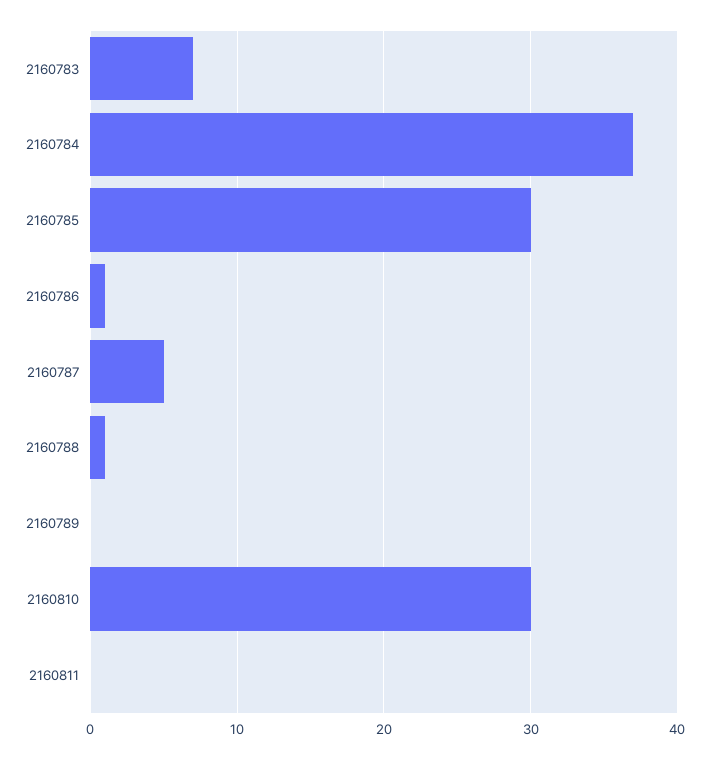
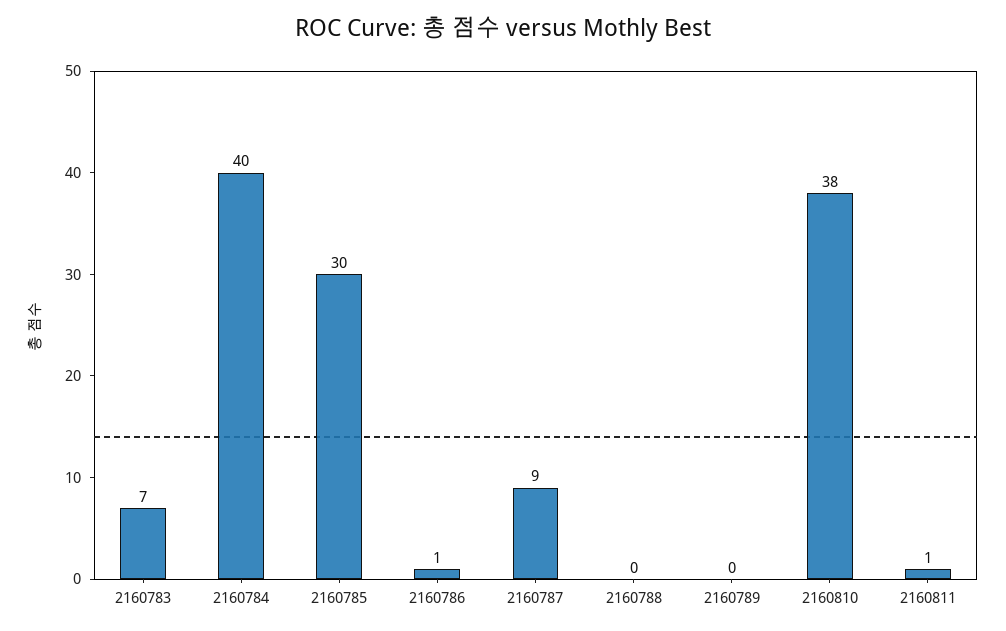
2160784: 37 -> 40
2160787: 5 -> 9
2160788: 1 -> 0
2160810: 30 -> 38
2160811: 0 -> 1

